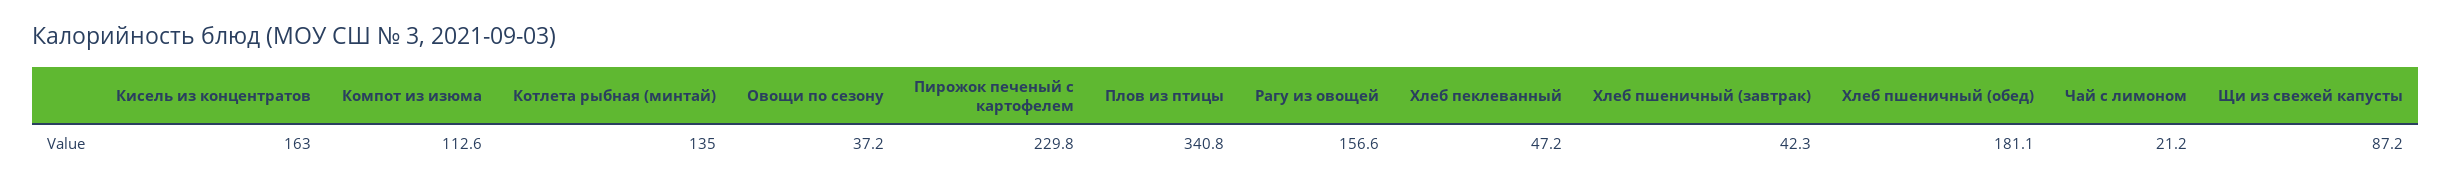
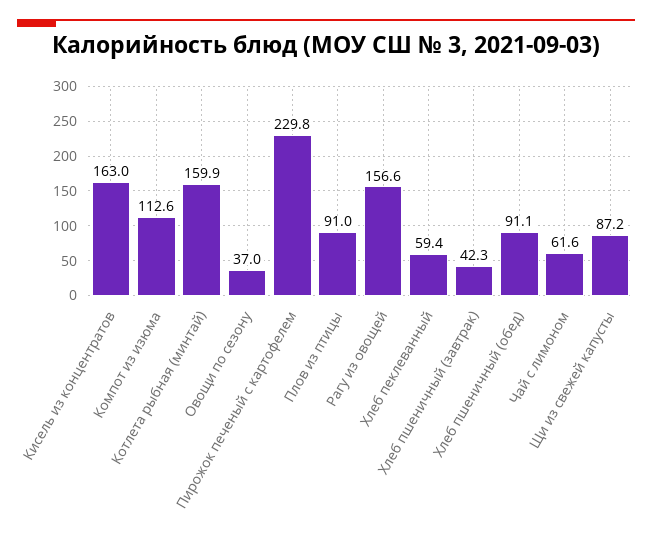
Котлета рыбная (минтай): 135 -> 159.9
Овощи по сезону: 37.2 -> 37
Плов из птицы: 340.8 -> 91
Хлеб пеклеванный: 47.2 -> 59.4
Хлеб пшеничный (обед): 181.1 -> 91.1
Чай с лимоном: 21.2 -> 61.6

